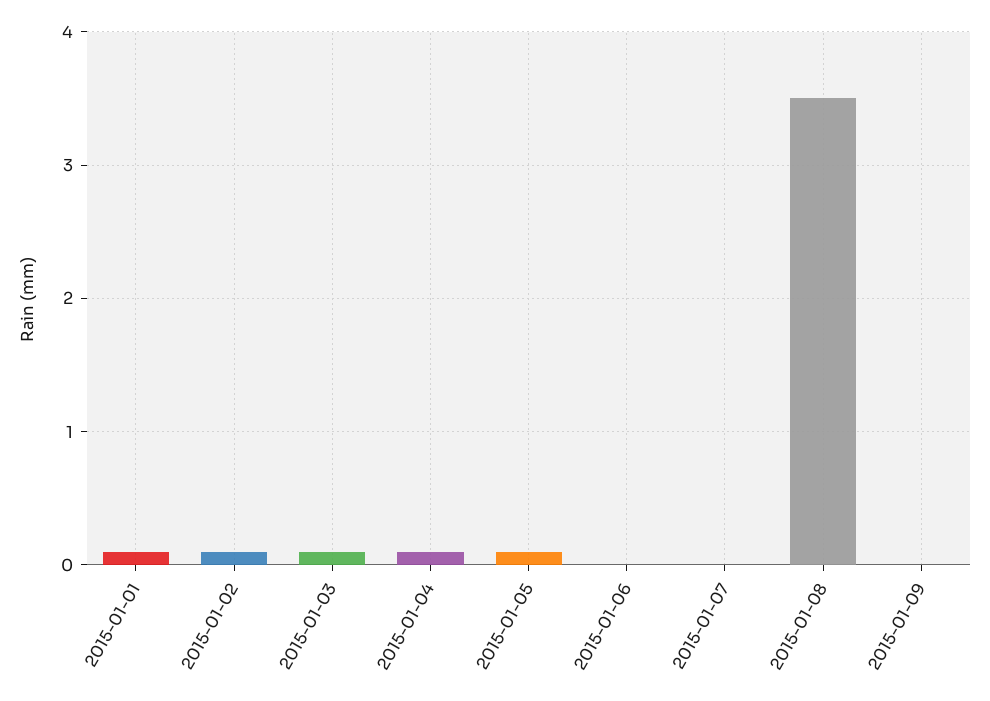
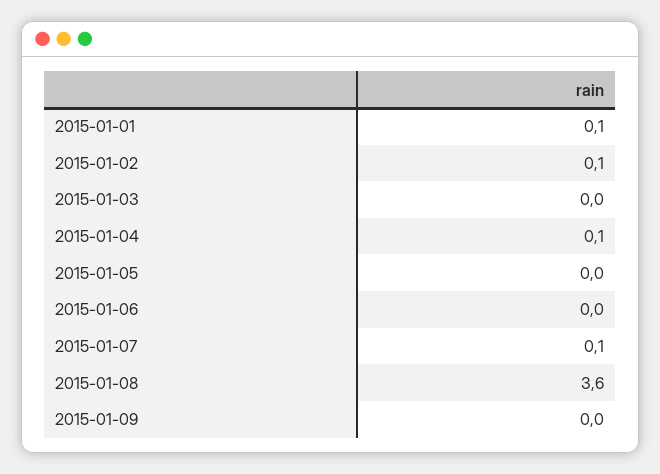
2015-01-03: 0.1 -> 0
2015-01-05: 0.1 -> 0
2015-01-07: 0 -> 0.1
2015-01-08: 3.5 -> 3.6

